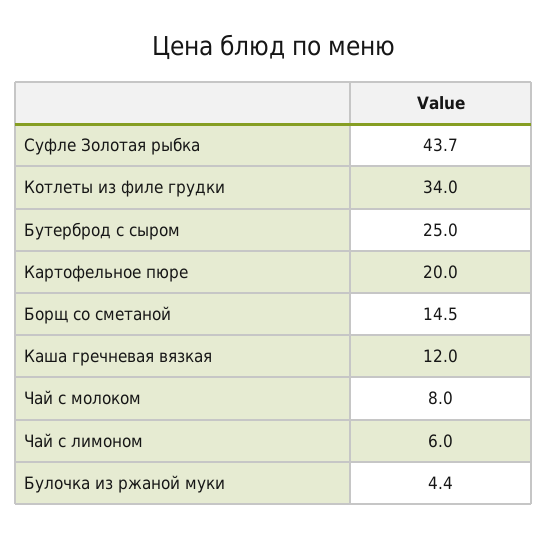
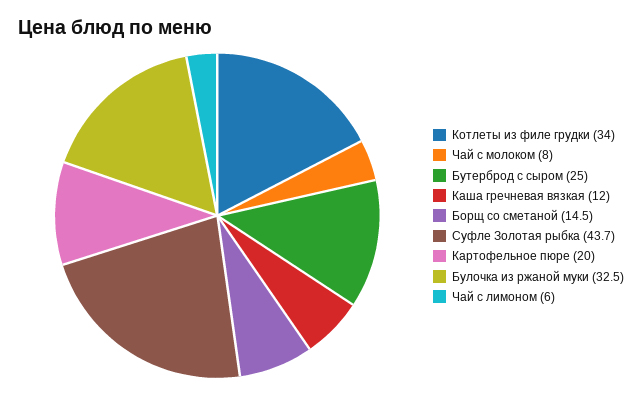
Булочка из ржаной муки: 4.4 -> 32.5

